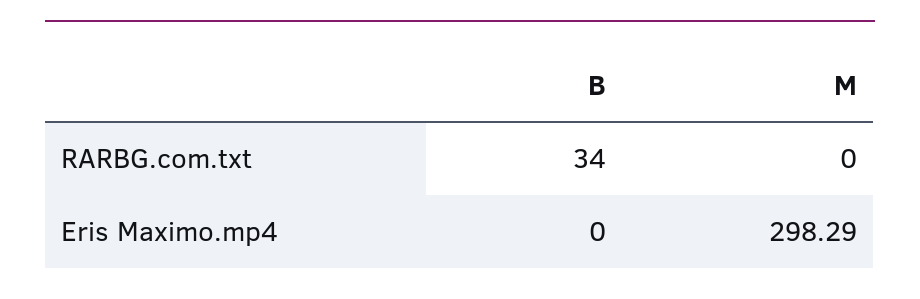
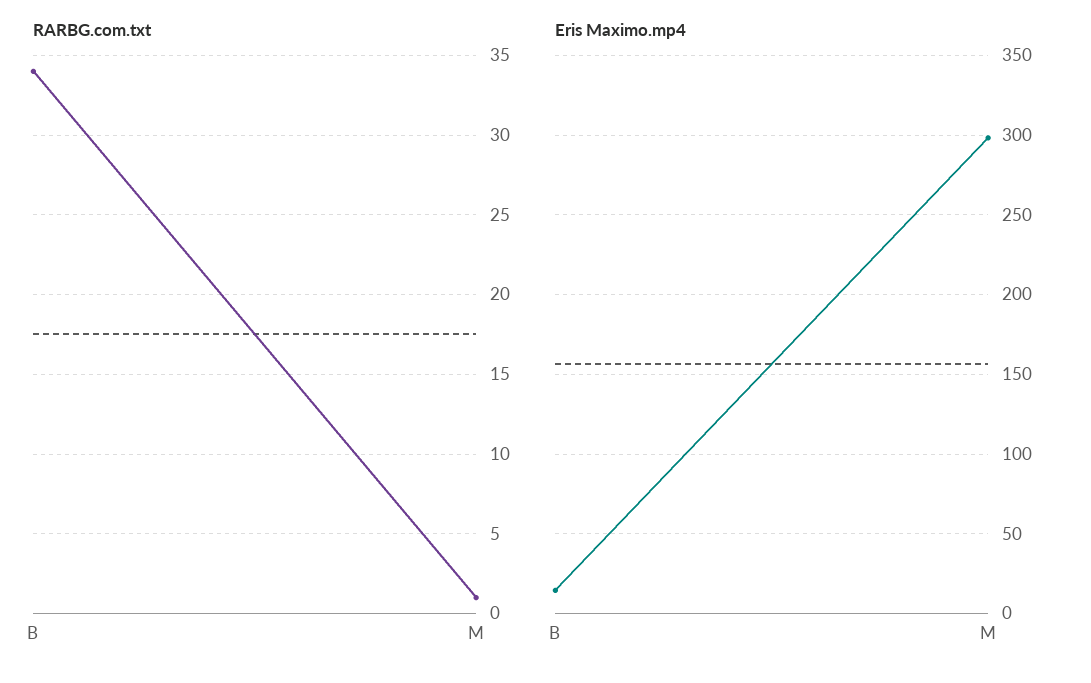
RARBG.com.txt, M: 0 -> 1
Eris Maximo.mp4, B: 0 -> 15

